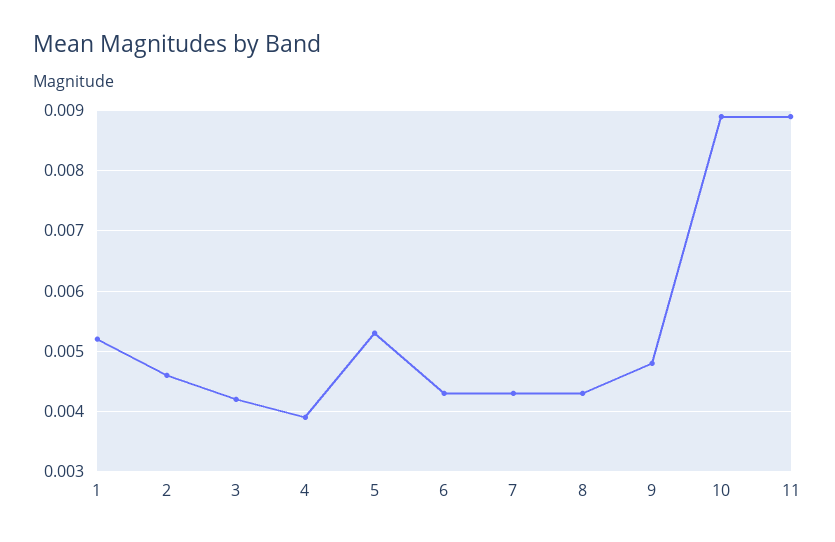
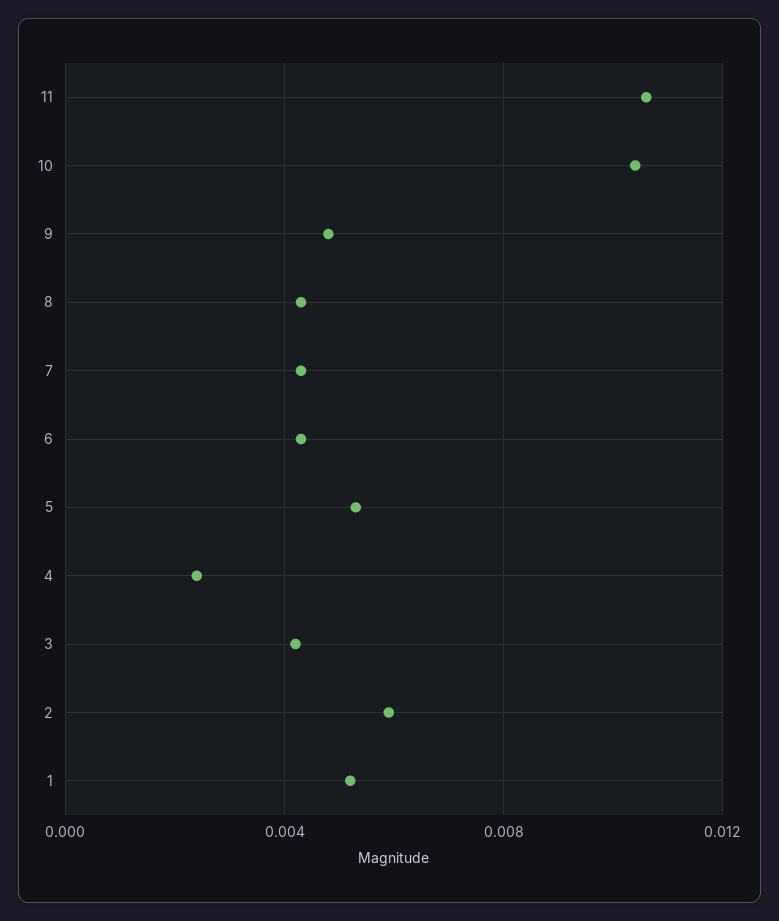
2: 0.0046 -> 0.006
4: 0.0039 -> 0.0025
10: 0.0089 -> 0.0105
11: 0.0089 -> 0.0105

